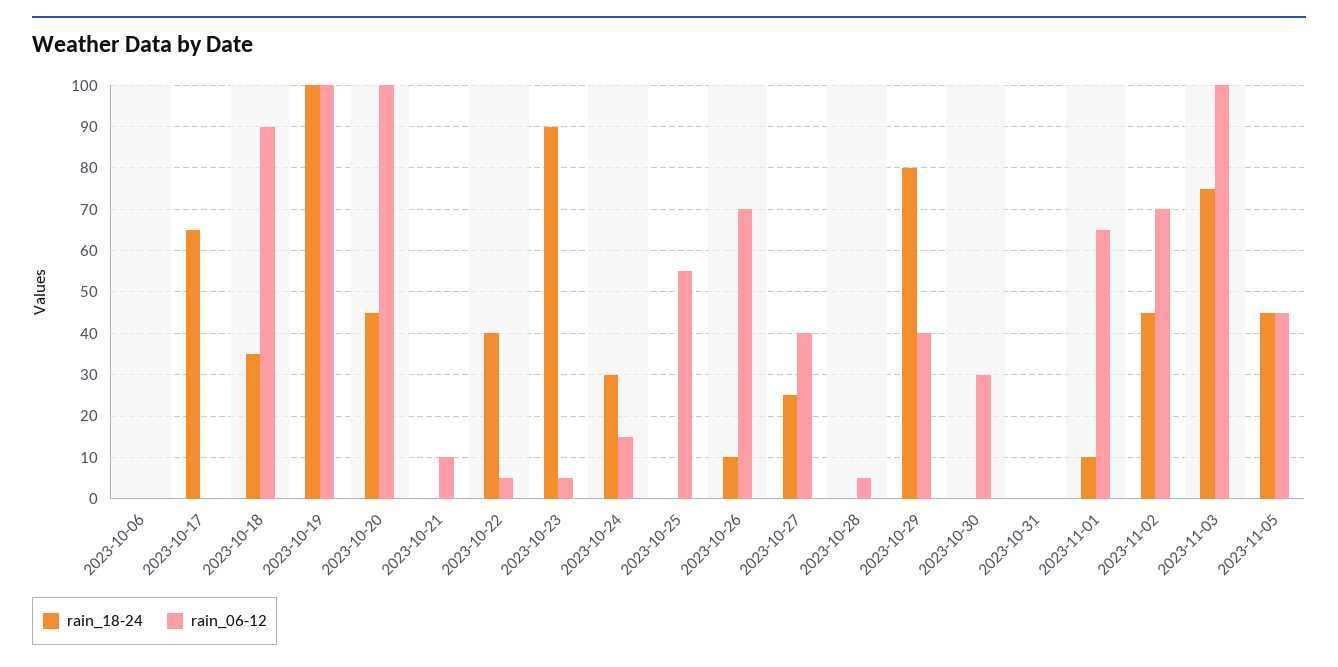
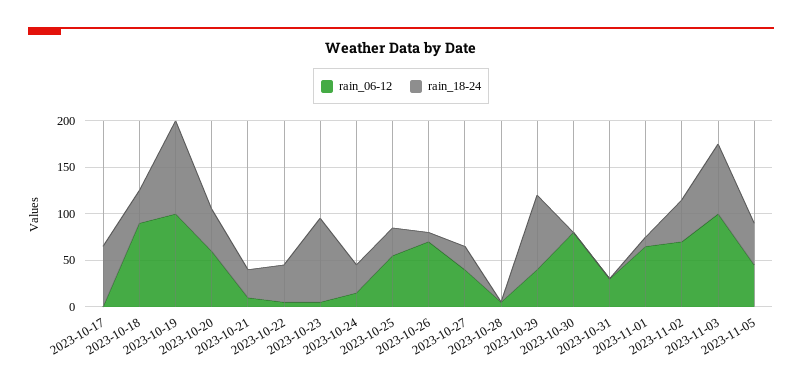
rain_18-24, 2023-10-06: 0 -> none
rain_06-12, 2023-10-06: 0 -> none
rain_06-12, 2023-10-20: 100 -> 60
rain_18-24, 2023-10-21: 0 -> 30
rain_18-24, 2023-10-25: 0 -> 30
rain_06-12, 2023-10-30: 30 -> 80
rain_06-12, 2023-10-31: 0 -> 30

